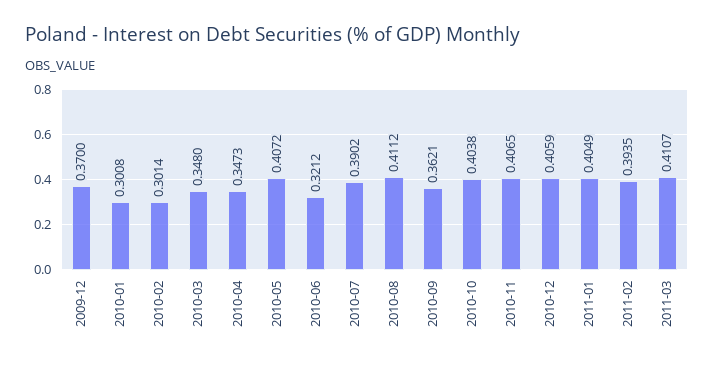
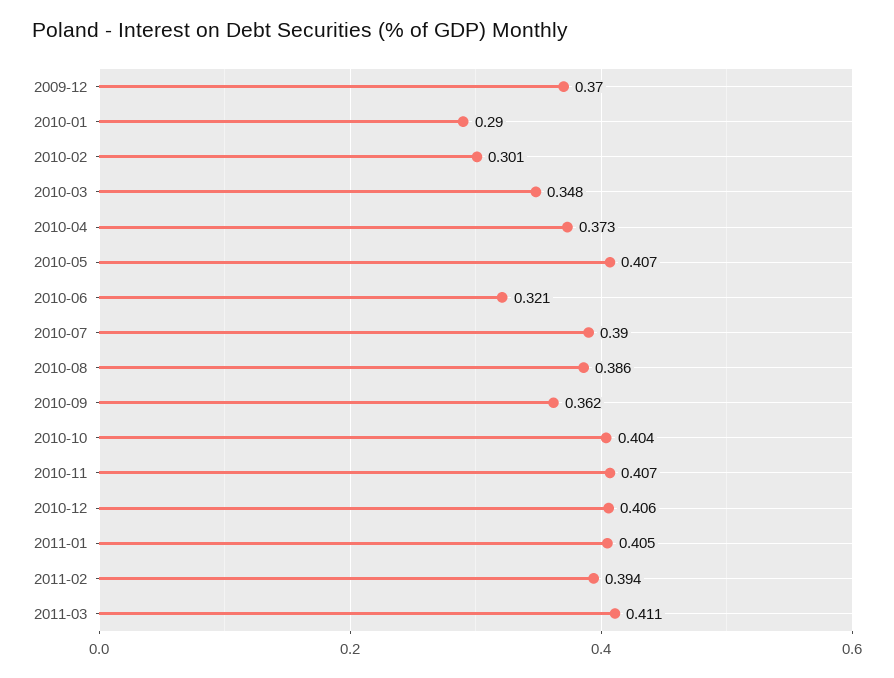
2010-01: 0.3008 -> 0.29
2010-04: 0.3473 -> 0.373
2010-08: 0.4112 -> 0.386

